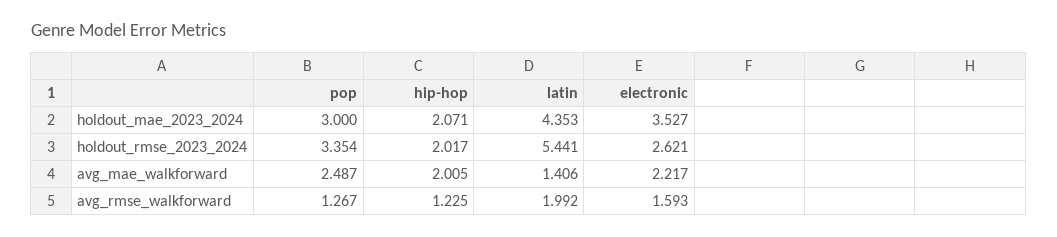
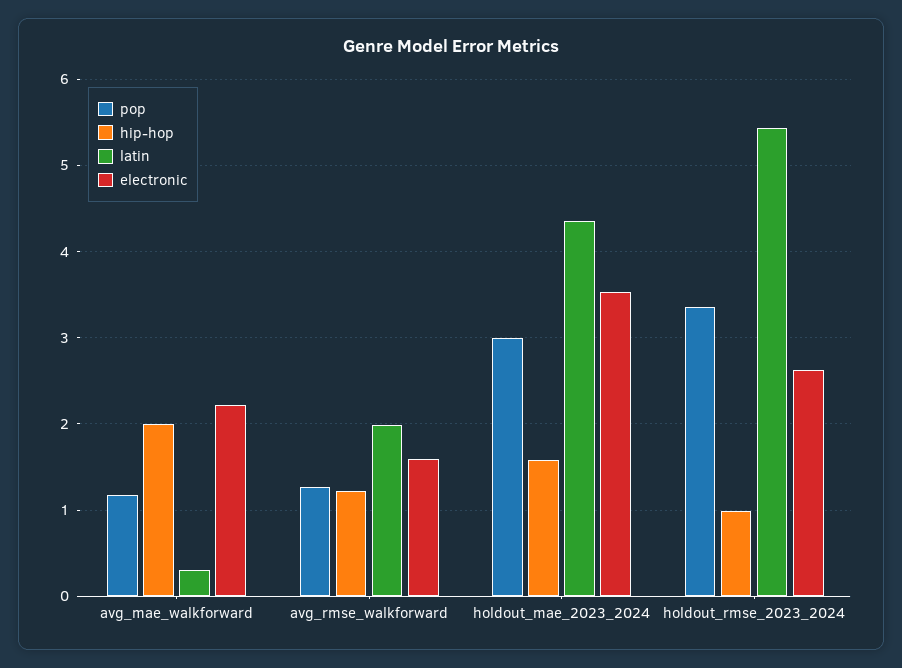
hip-hop, holdout_mae_2023_2024: 2.071 -> 1.6
hip-hop, holdout_rmse_2023_2024: 2.017 -> 1
pop, avg_mae_walkforward: 2.487 -> 1.2
latin, avg_mae_walkforward: 1.406 -> 0.3

